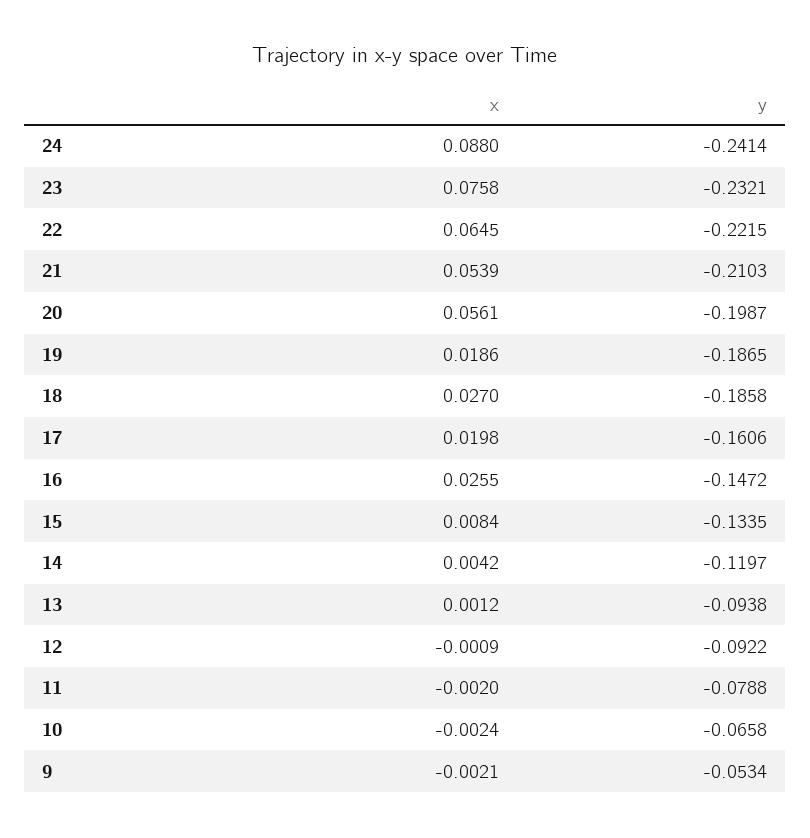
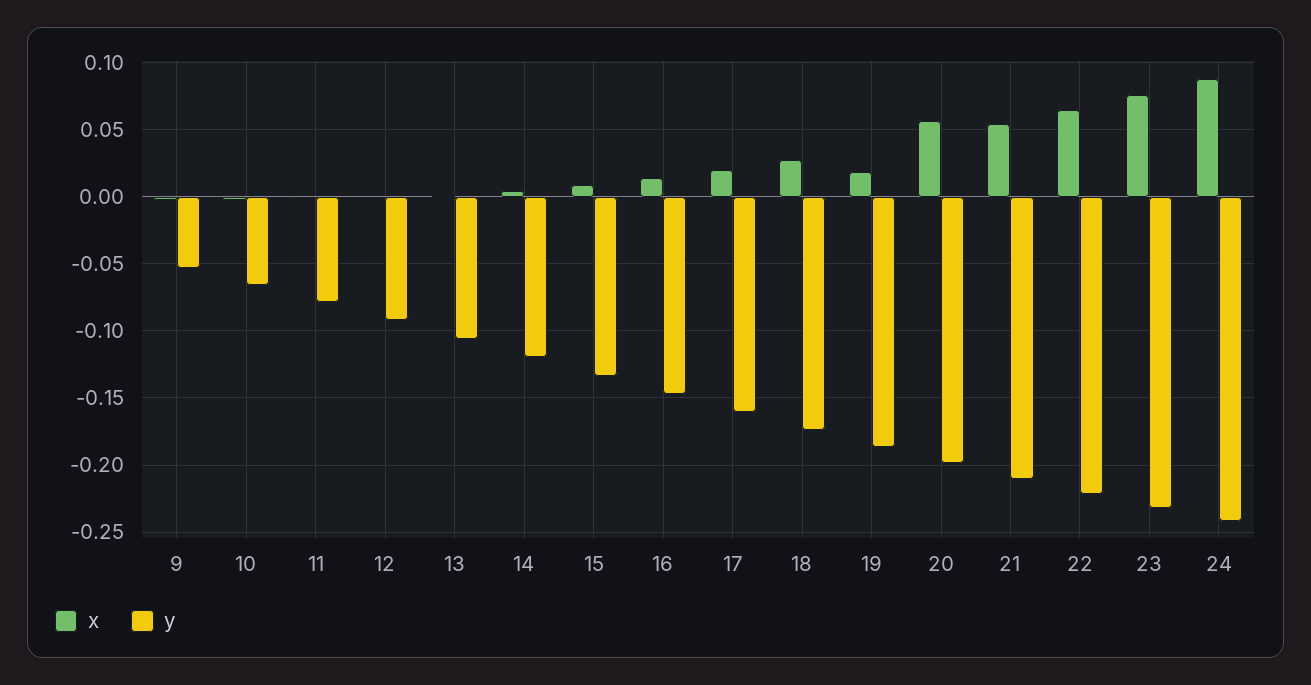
y, 18: -0.1858 -> -0.175
x, 16: 0.0255 -> 0.015
y, 13: -0.0938 -> -0.105

